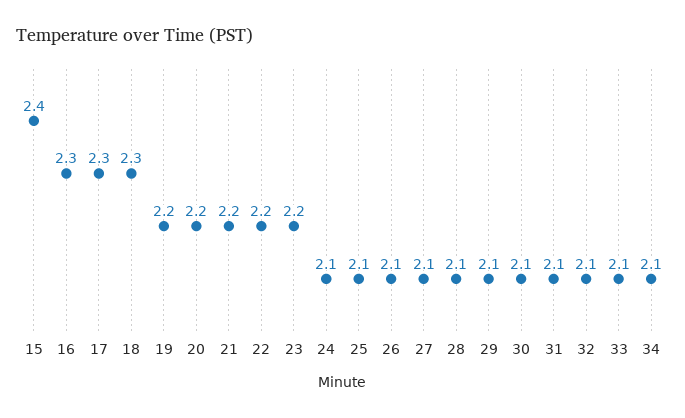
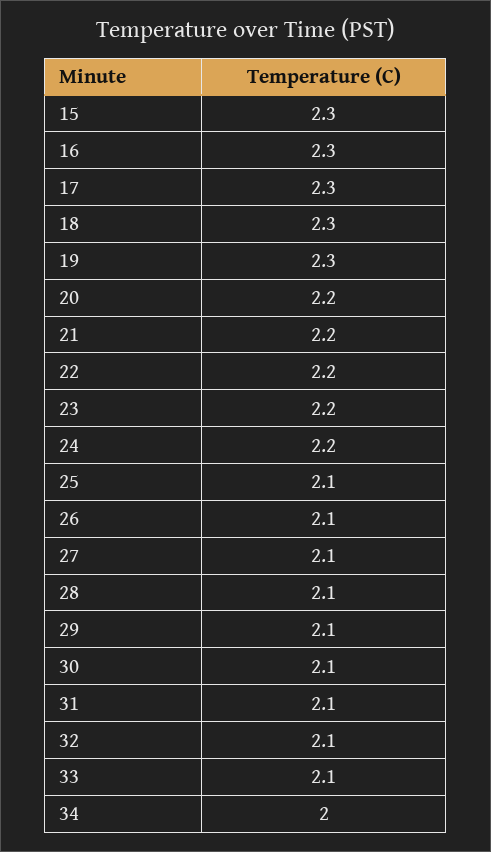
15: 2.4 -> 2.3
19: 2.2 -> 2.3
24: 2.1 -> 2.2
34: 2.1 -> 2

